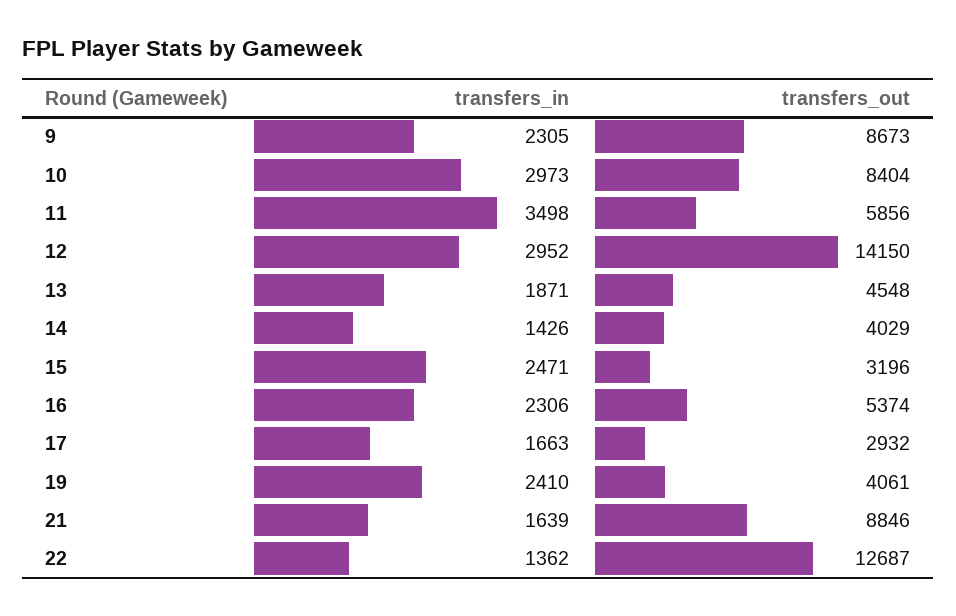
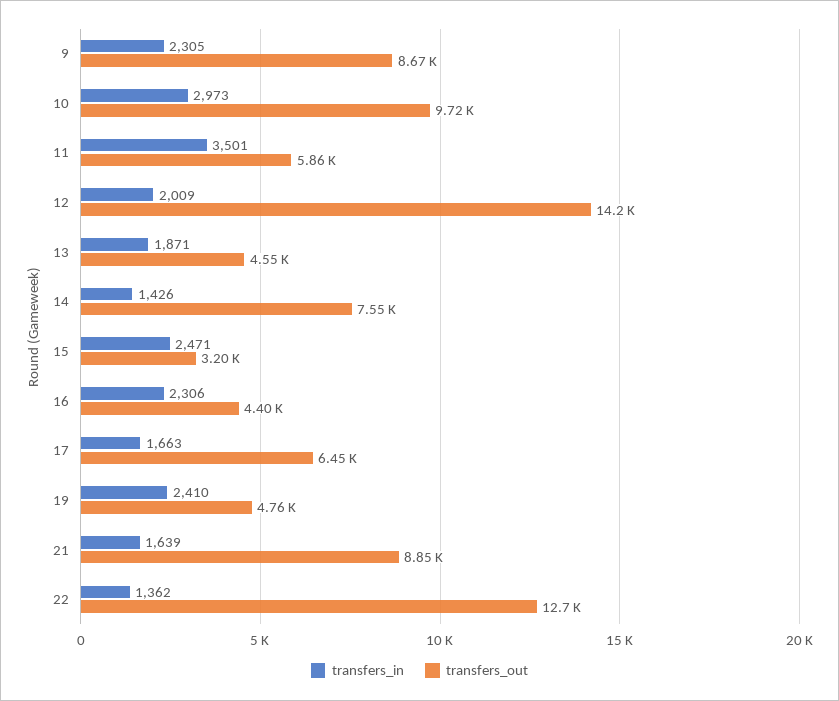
transfers_out, 10: 8404 -> 9720
transfers_in, 11: 3498 -> 3501
transfers_in, 12: 2952 -> 2009
transfers_out, 14: 4029 -> 7550
transfers_out, 16: 5374 -> 4400
transfers_out, 17: 2932 -> 6450
transfers_out, 19: 4061 -> 4760

